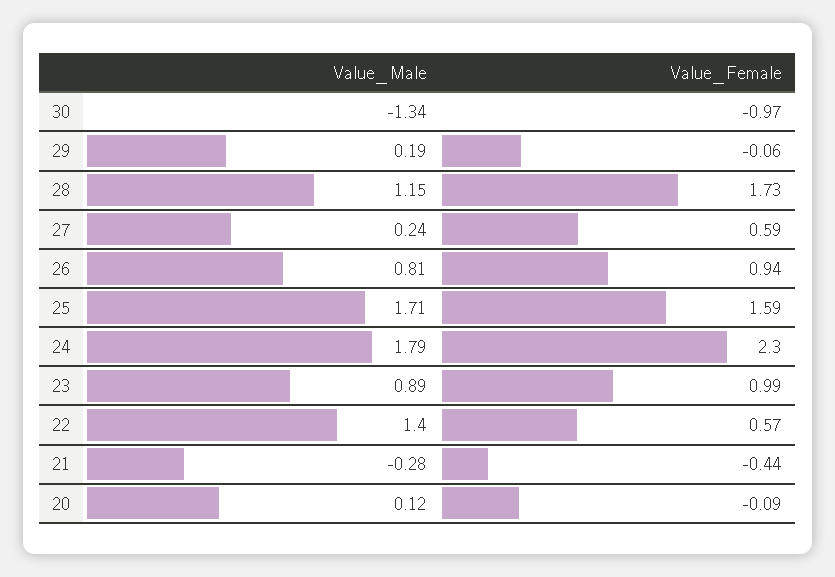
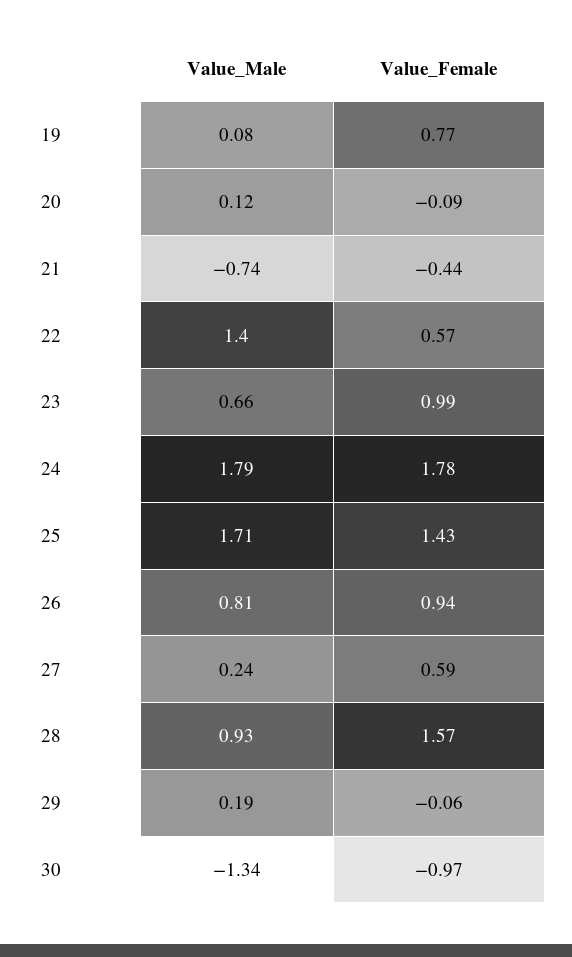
Value_Male, 28: 1.15 -> 0.93
Value_Female, 28: 1.73 -> 1.57
Value_Female, 25: 1.59 -> 1.43
Value_Female, 24: 2.3 -> 1.78
Value_Male, 23: 0.89 -> 0.66
Value_Male, 21: -0.28 -> -0.74
Value_Male, 19: none -> 0.08
Value_Female, 19: none -> 0.77

